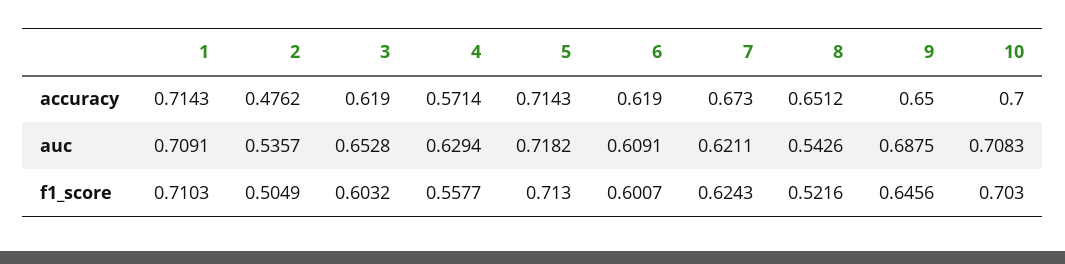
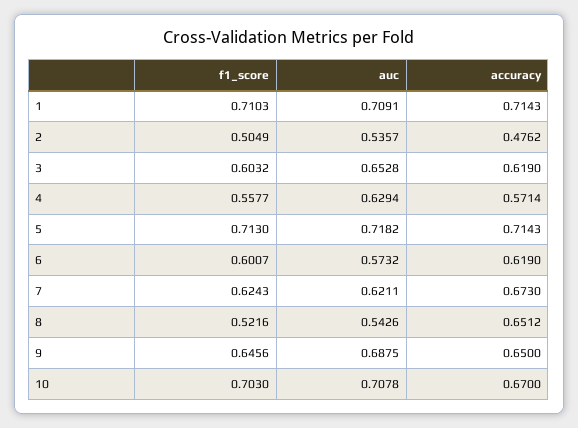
10, accuracy: 0.7 -> 0.67
6, auc: 0.6091 -> 0.5732
10, auc: 0.7083 -> 0.7078

